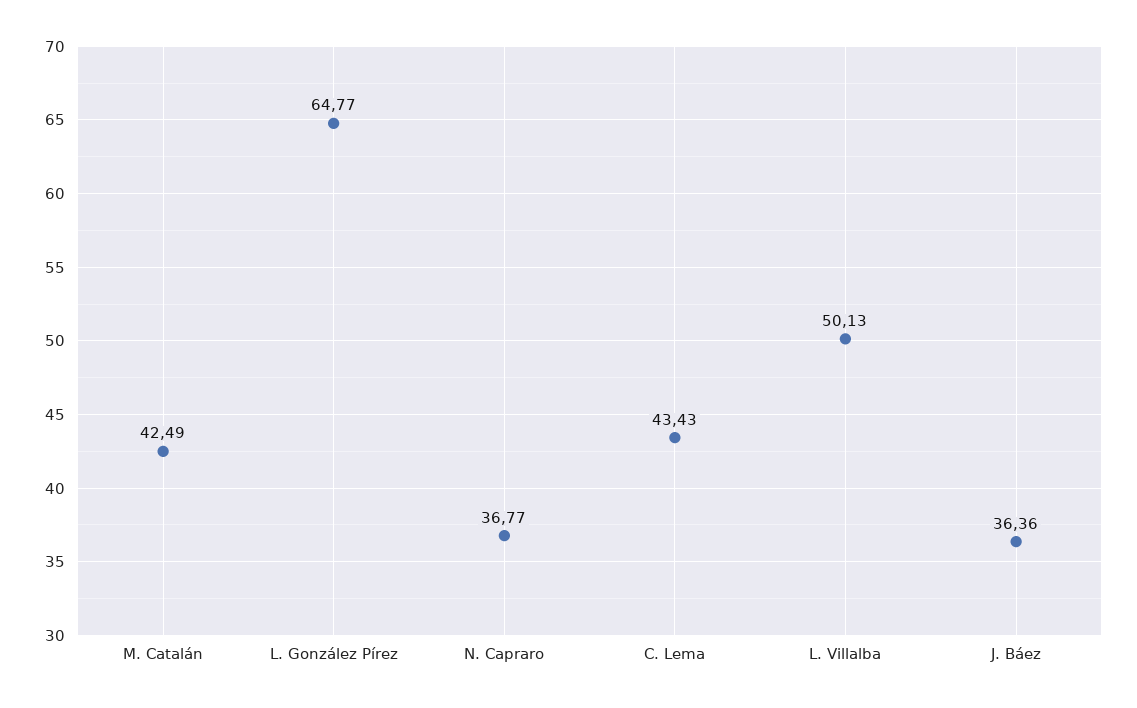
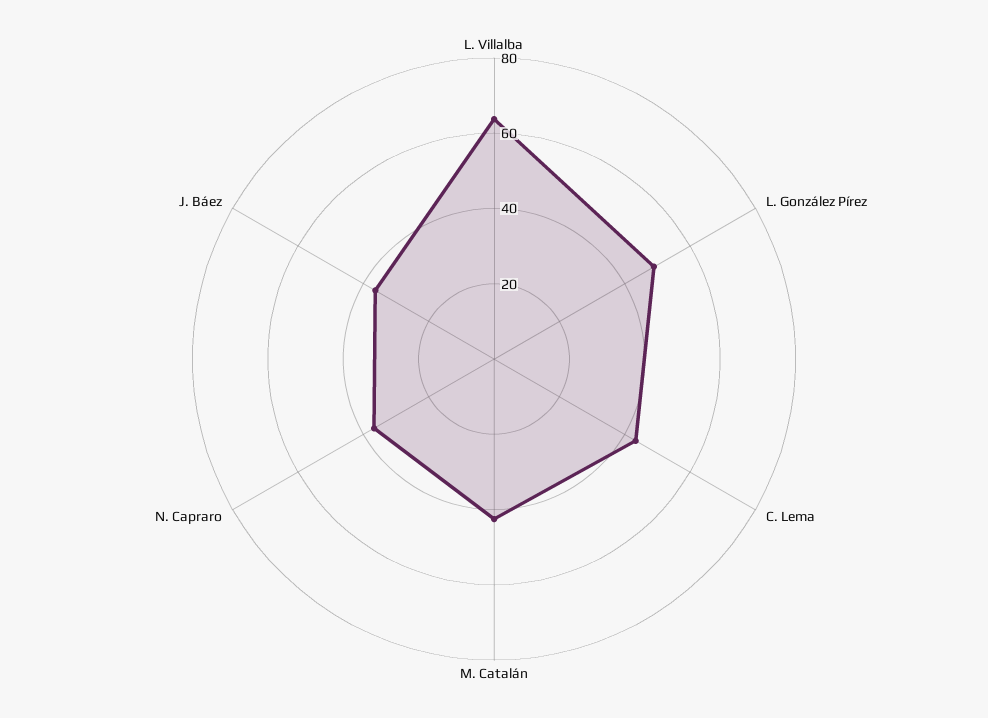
L. González Pírez: 64.77 -> 50
L. Villalba: 50.13 -> 65

